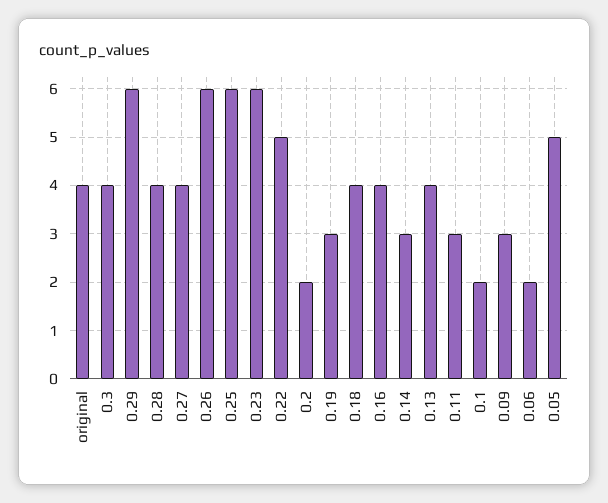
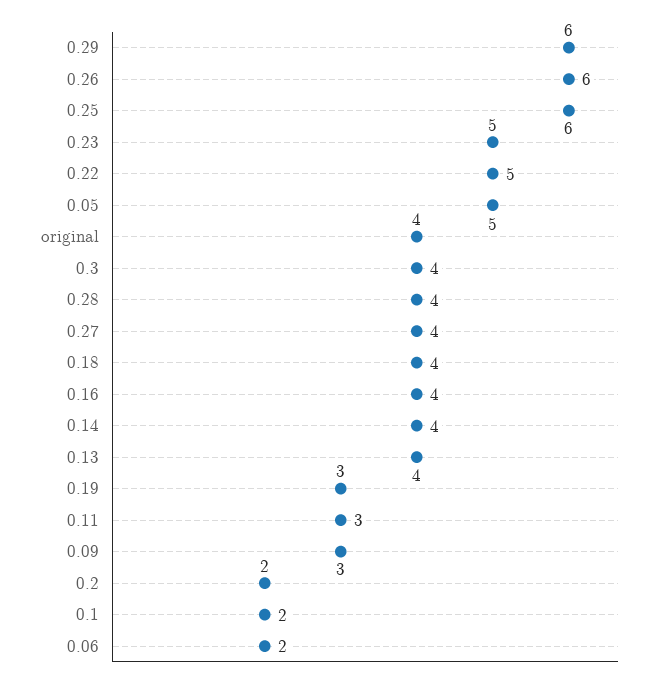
0.23: 6 -> 5
0.14: 3 -> 4

